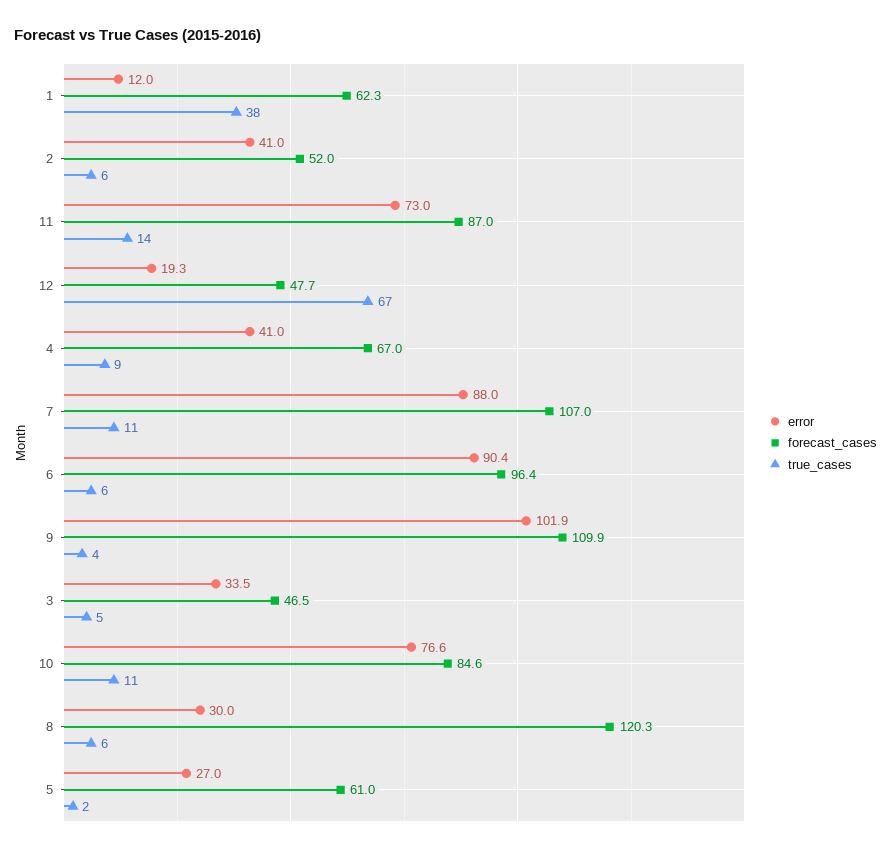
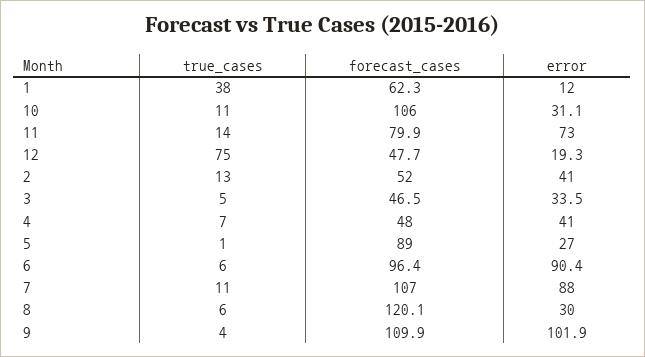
true_cases, 2: 6 -> 13
forecast_cases, 11: 87 -> 79.9
true_cases, 12: 67 -> 75
forecast_cases, 4: 67 -> 48
true_cases, 4: 9 -> 7
error, 10: 76.6 -> 31.1
forecast_cases, 10: 84.6 -> 106
forecast_cases, 8: 120.3 -> 120.1
forecast_cases, 5: 61 -> 89
true_cases, 5: 2 -> 1

